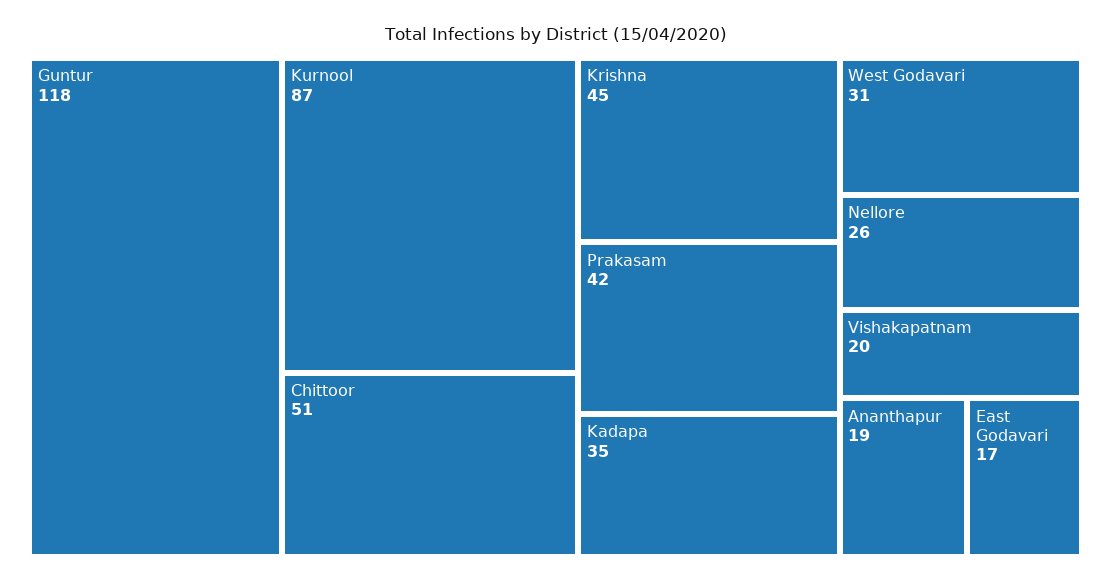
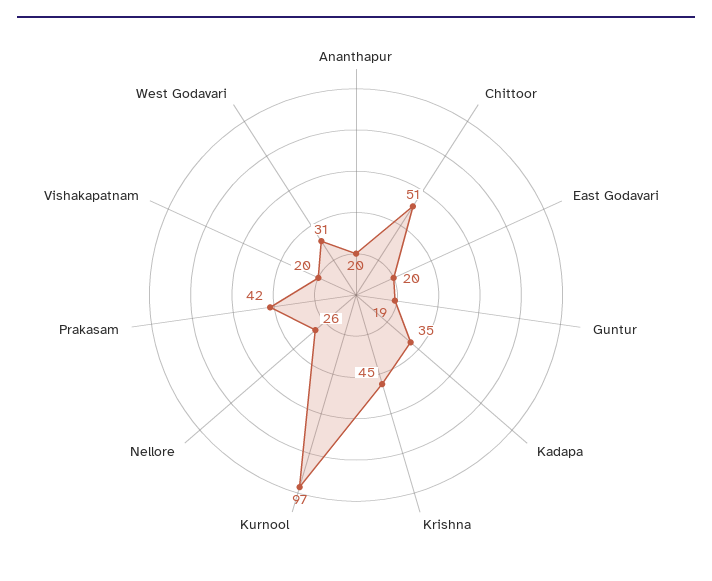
Guntur: 118 -> 19
Kurnool: 87 -> 97
Ananthapur: 19 -> 20
East Godavari: 17 -> 20

